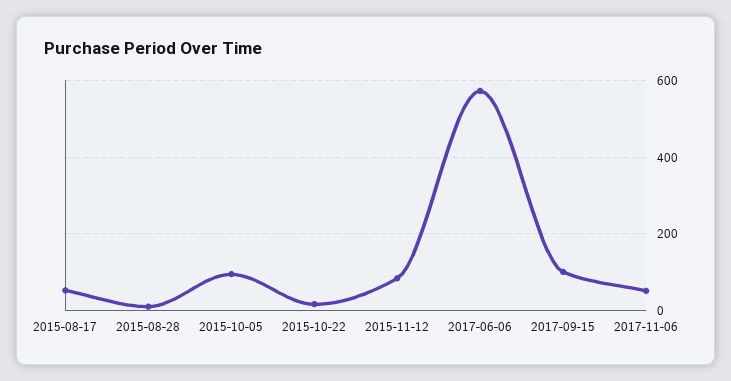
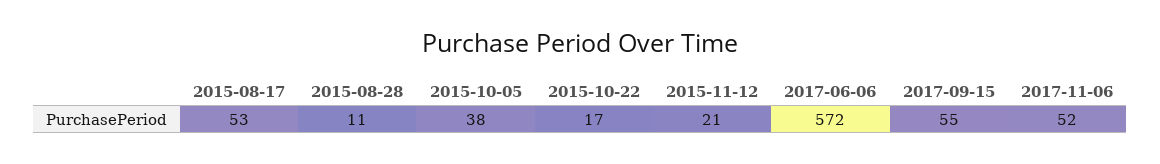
2015-10-05: 100 -> 38
2015-11-12: 80 -> 21
2017-09-15: 100 -> 55

